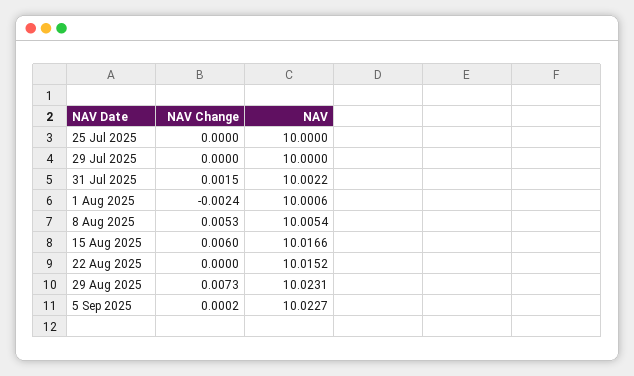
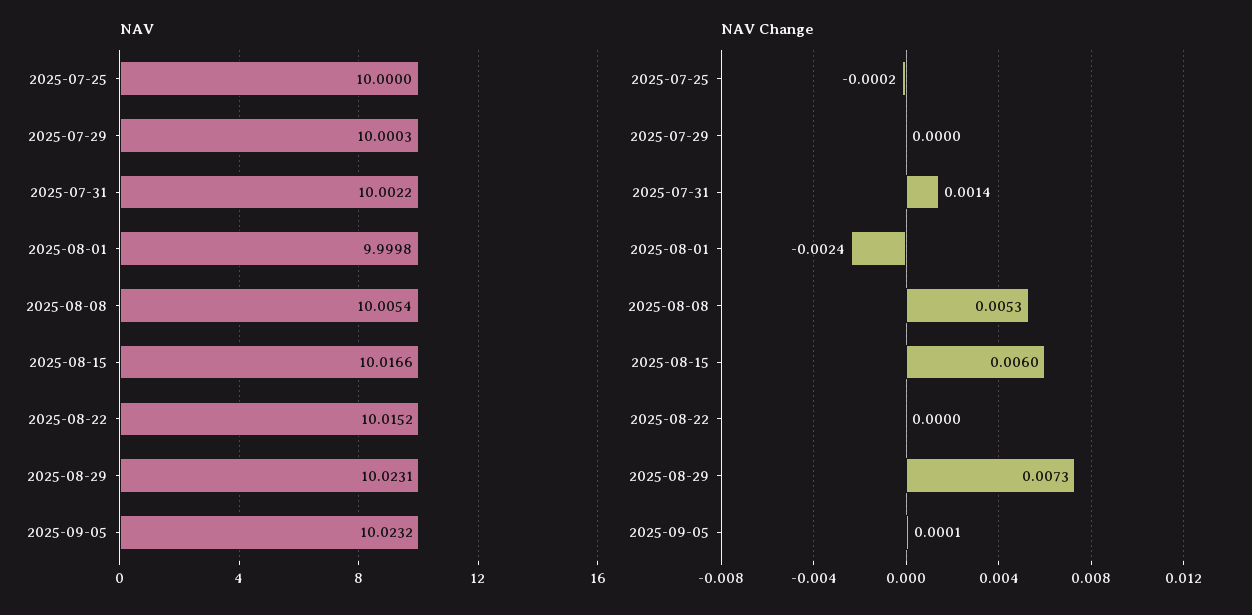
NAV Change, 25 Jul 2025: 0 -> -0.0002
NAV, 29 Jul 2025: 10 -> 10.0003
NAV Change, 31 Jul 2025: 0.0015 -> 0.0014
NAV, 1 Aug 2025: 10.0006 -> 9.9998
NAV Change, 5 Sep 2025: 0.0002 -> 0.0001
NAV, 5 Sep 2025: 10.0227 -> 10.0232

